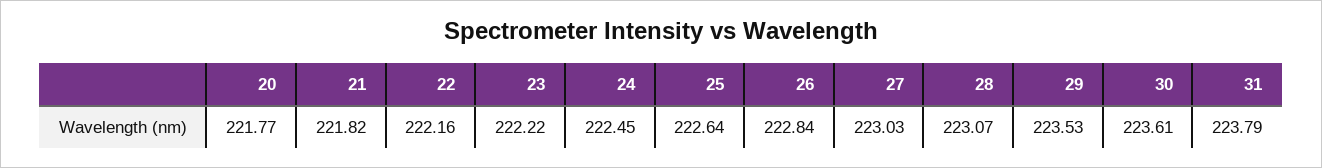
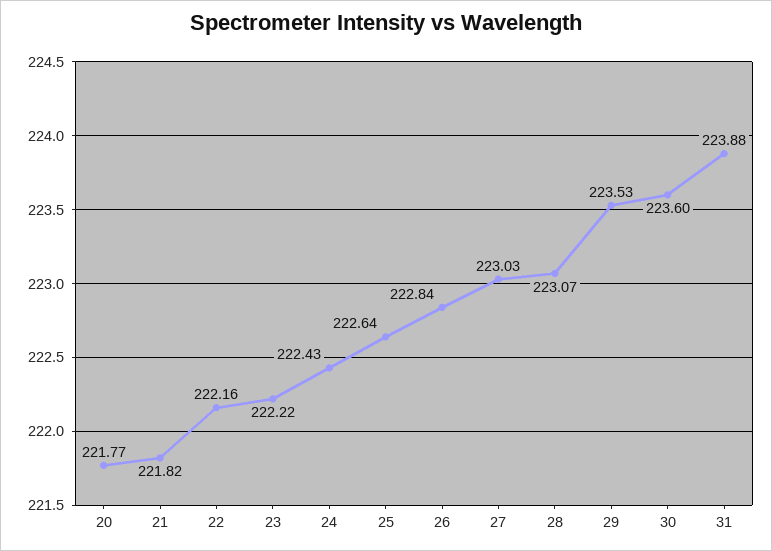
24: 222.45 -> 222.43
30: 223.61 -> 223.6
31: 223.79 -> 223.88

